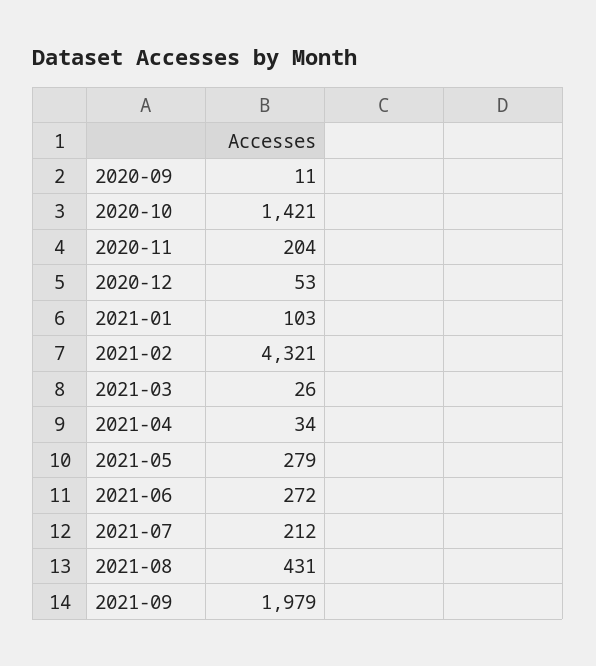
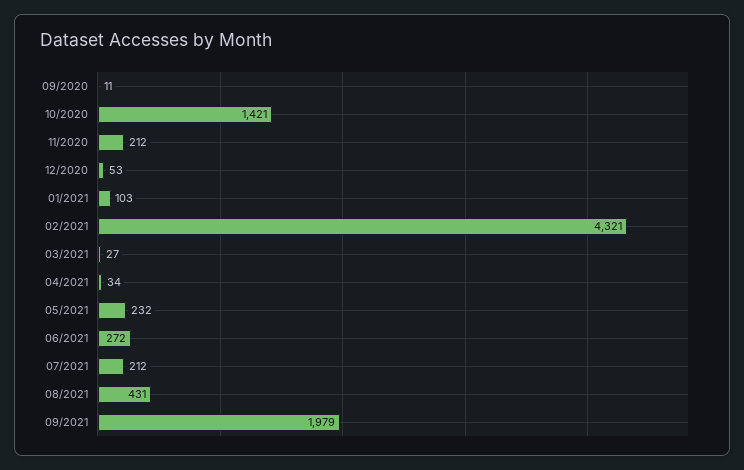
2020-11: 204 -> 212
2021-03: 26 -> 27
2021-05: 279 -> 232

